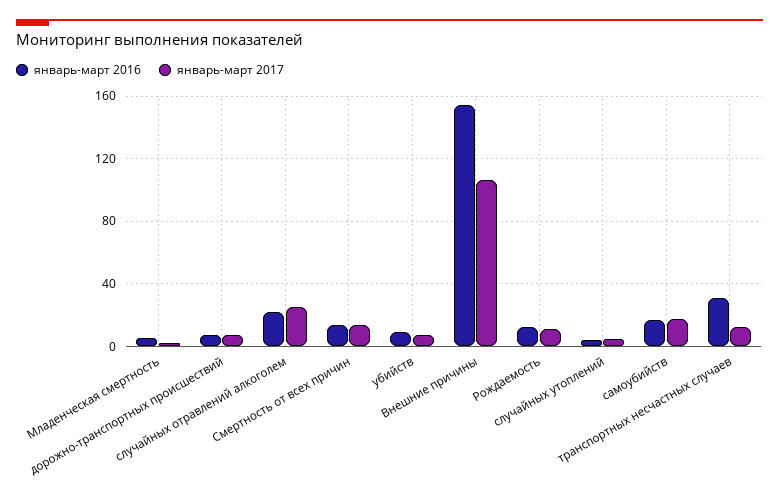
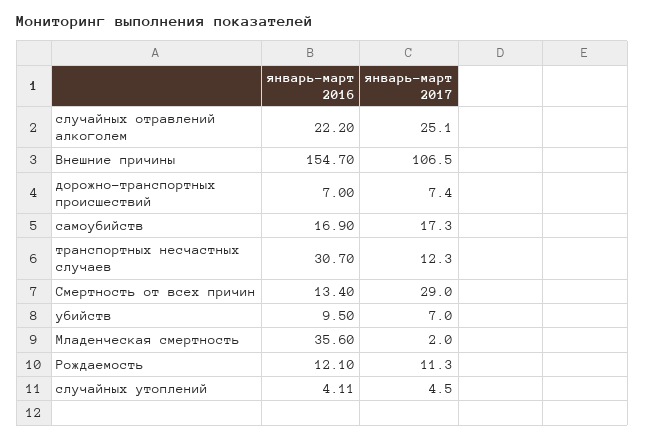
январь-март 2016, Младенческая смертность: 5 -> 35.6
январь-март 2017, Смертность от всех причин: 15 -> 29

